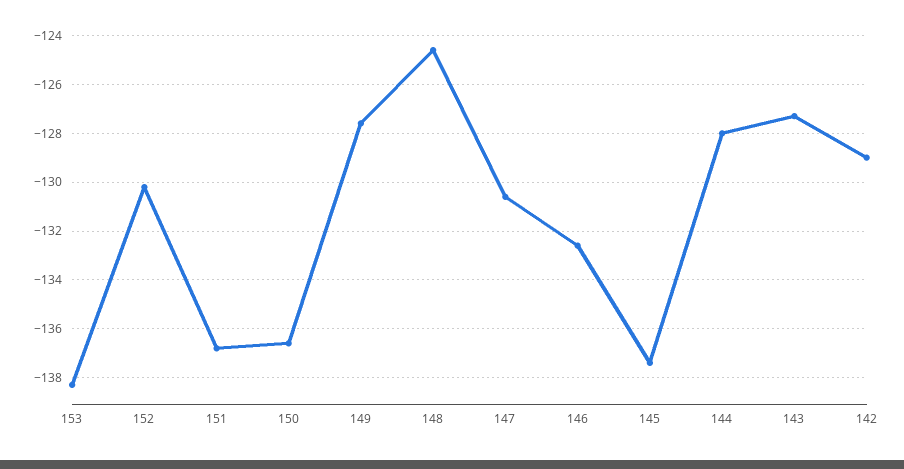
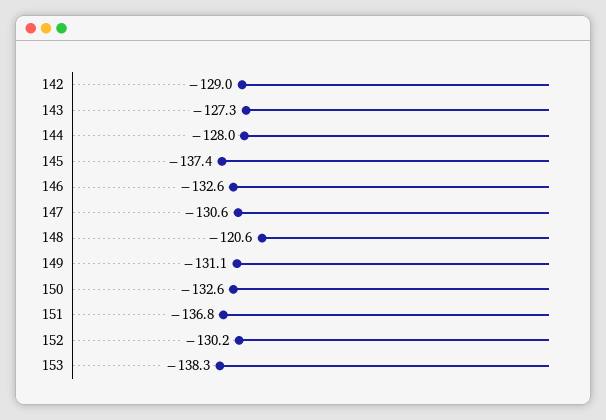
150: -136.5 -> -132.6
149: -127.5 -> -131.1
148: -124.5 -> -120.6

